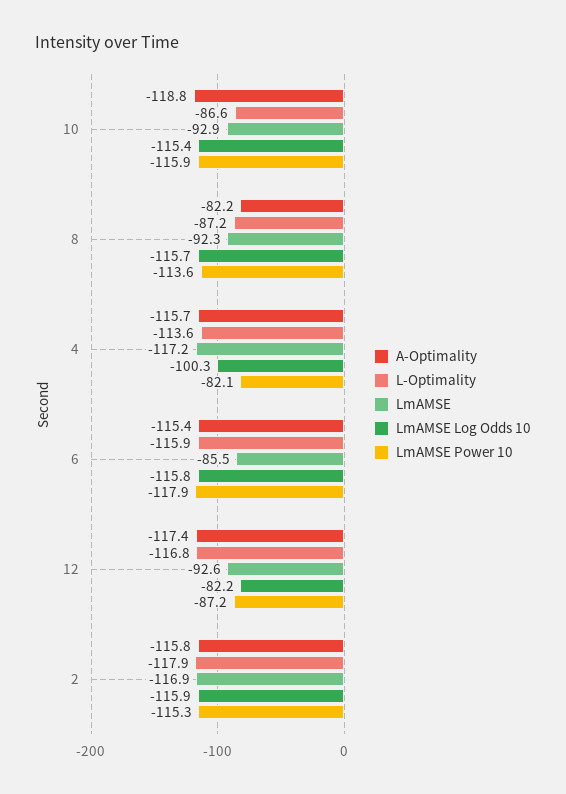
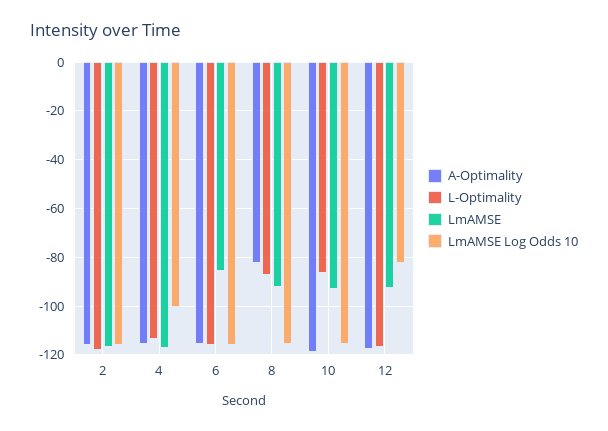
LmAMSE Power 10, 10: -115.9 -> none
LmAMSE Power 10, 8: -113.6 -> none
LmAMSE Power 10, 4: -82.1 -> none
LmAMSE Power 10, 6: -117.9 -> none
LmAMSE Power 10, 12: -87.2 -> none
LmAMSE Power 10, 2: -115.3 -> none

